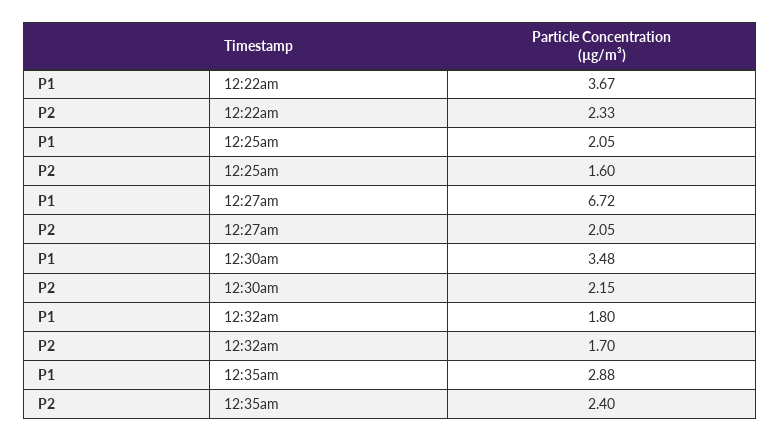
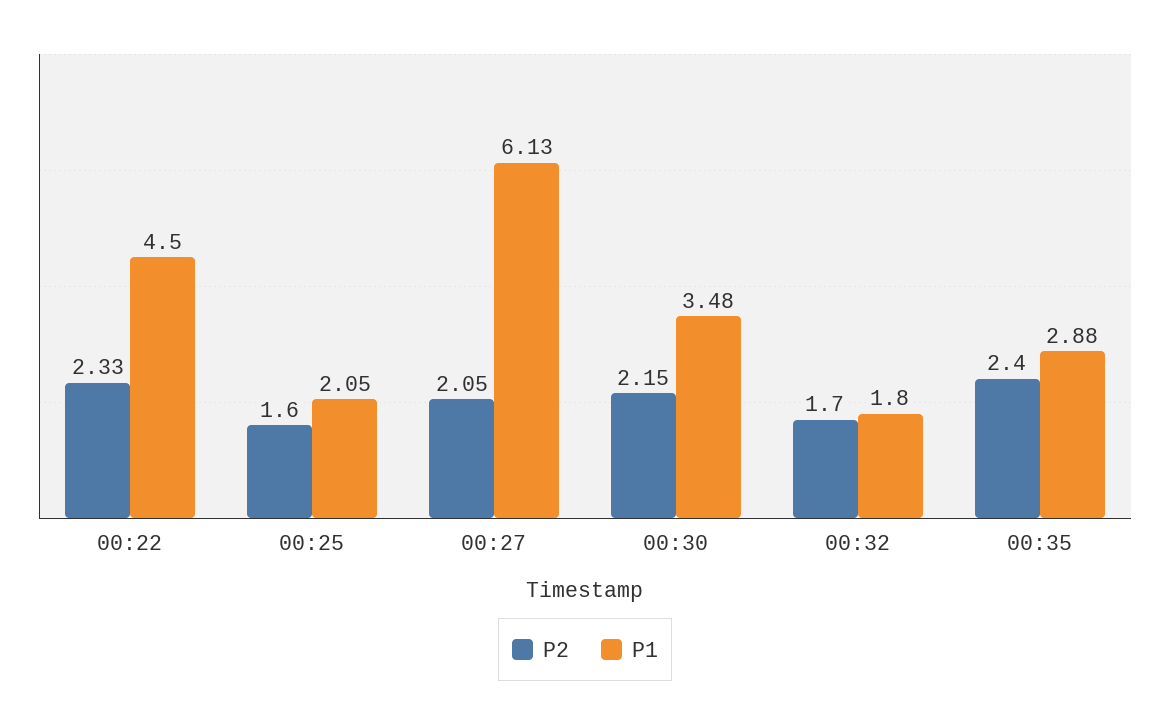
P1, 12:22am: 3.67 -> 4.5
P1, 12:27am: 6.72 -> 6.13

